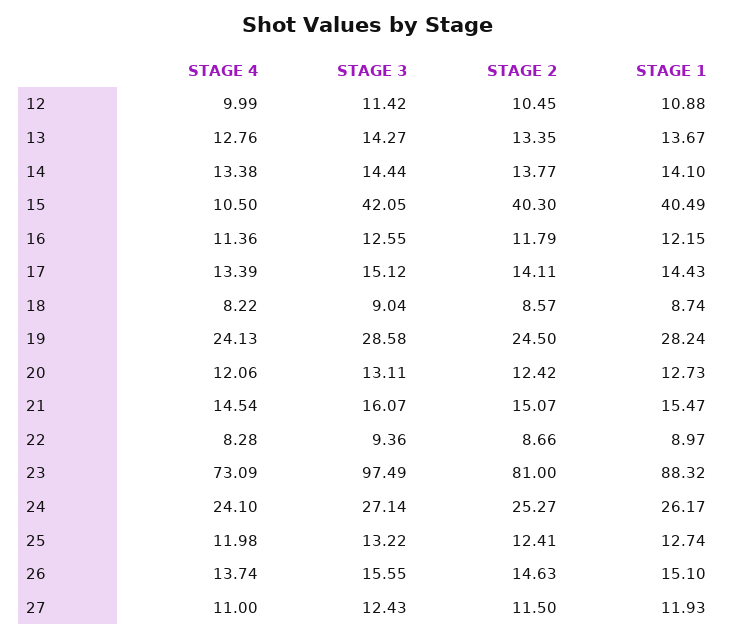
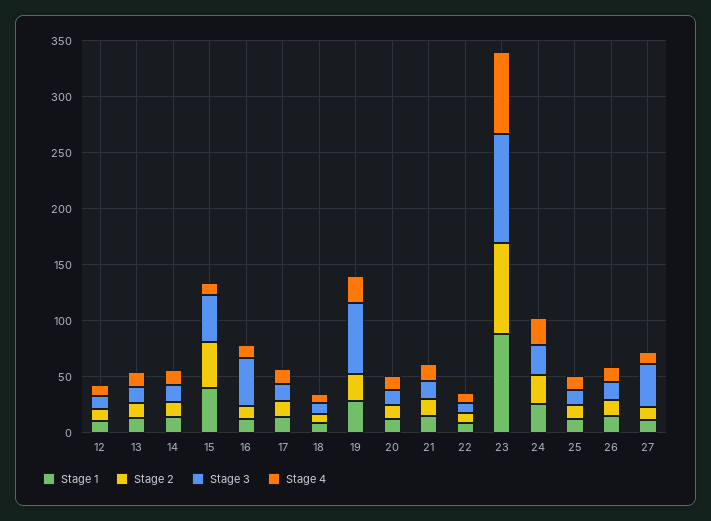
STAGE 3, 16: 12.55 -> 40
STAGE 3, 19: 28.58 -> 60
STAGE 3, 27: 12.43 -> 40

